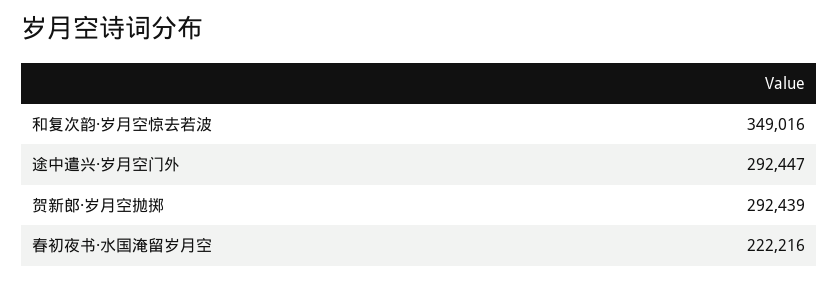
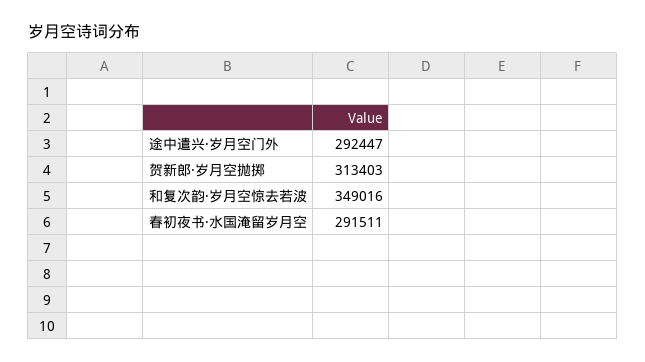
贺新郎·岁月空抛掷: 292439 -> 313403
春初夜书·水国淹留岁月空: 222216 -> 291511

